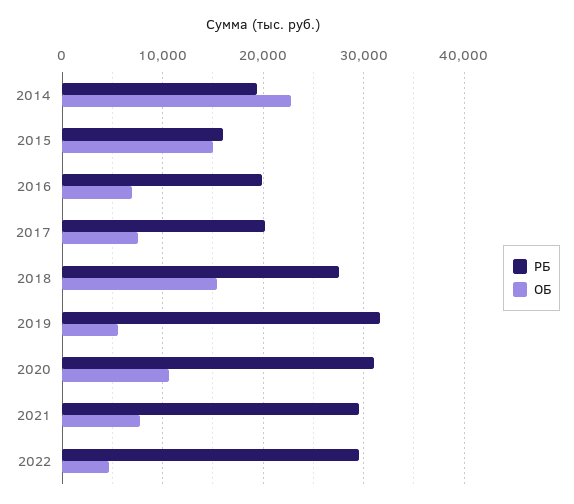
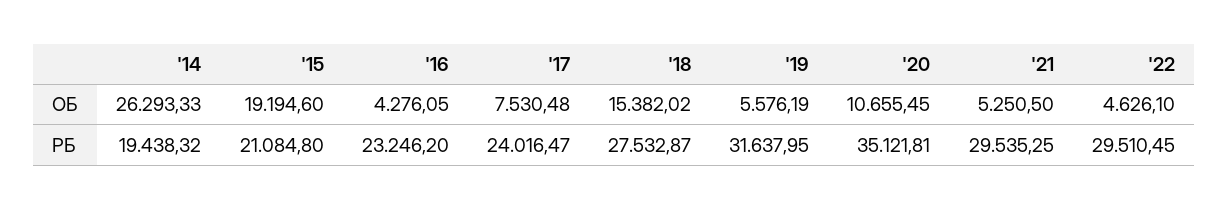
ОБ, 2014: 23000 -> 26293.33
РБ, 2015: 16000 -> 21084.8
ОБ, 2015: 15000 -> 19194.6
РБ, 2016: 20000 -> 23246.2
ОБ, 2016: 7000 -> 4276.05
РБ, 2017: 20000 -> 24016.47
РБ, 2020: 31000 -> 35121.81
ОБ, 2021: 8000 -> 5250.5

